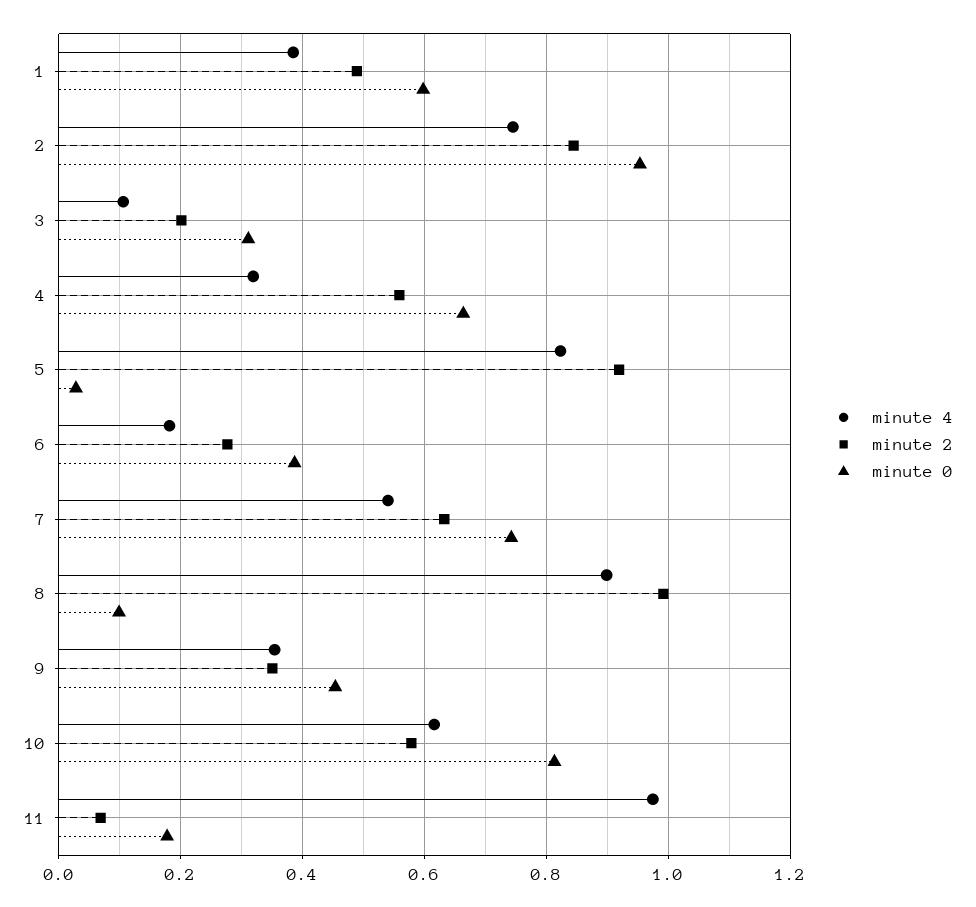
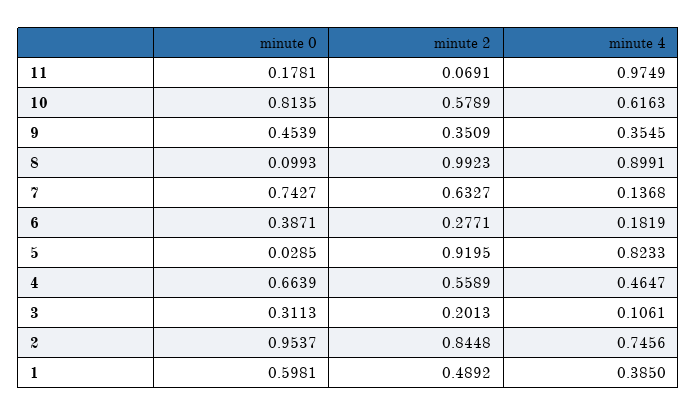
minute 4, 4: 0.32 -> 0.4647
minute 4, 7: 0.54 -> 0.1368

